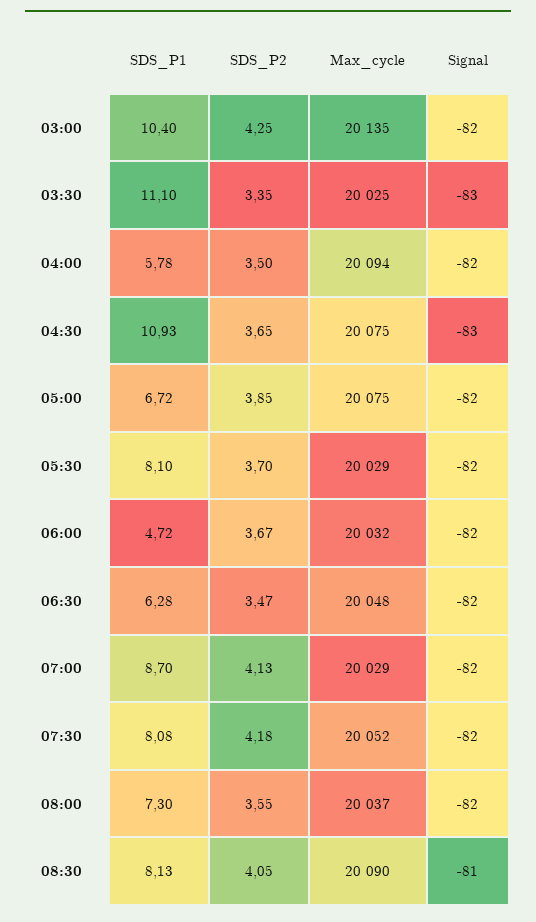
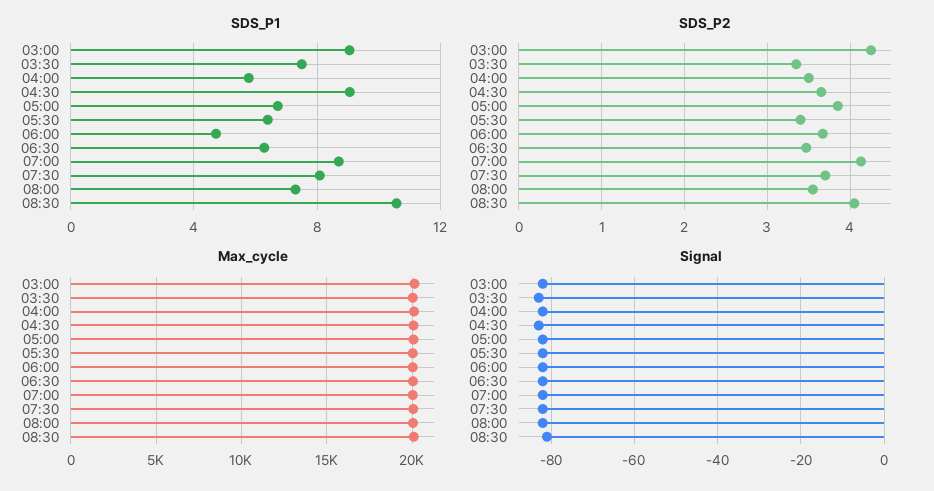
SDS_P1, 03:00: 10.4 -> 9
SDS_P1, 03:30: 11.1 -> 7.5
SDS_P1, 04:30: 10.93 -> 9
SDS_P1, 05:30: 8.1 -> 6.5
SDS_P2, 05:30: 3.7 -> 3.4
SDS_P2, 07:30: 4.18 -> 3.7
SDS_P1, 08:30: 8.13 -> 10.5

